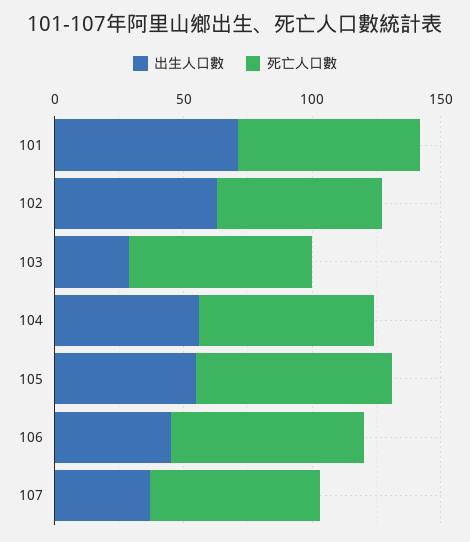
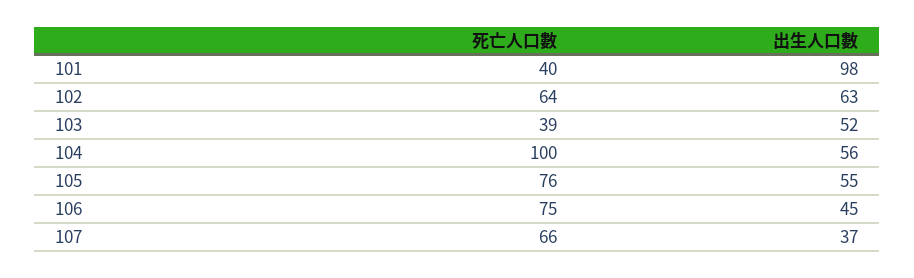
出生人口數, 101: 70 -> 98
死亡人口數, 101: 70 -> 40
出生人口數, 103: 30 -> 52
死亡人口數, 103: 70 -> 39
死亡人口數, 104: 70 -> 100

